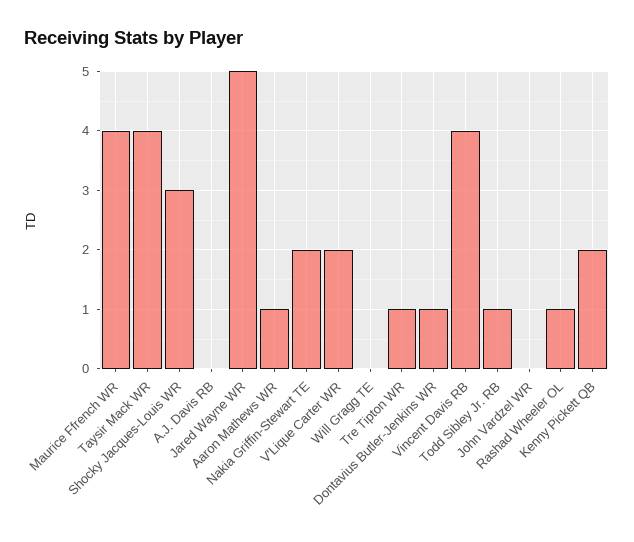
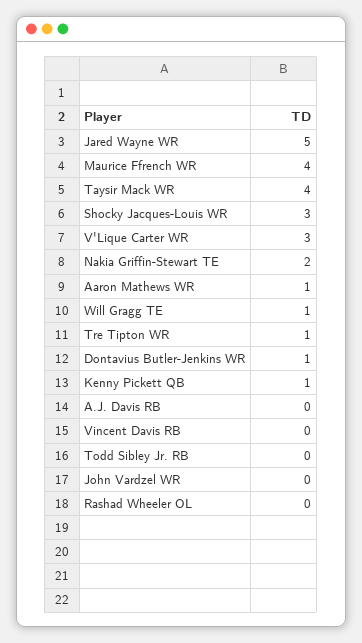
V'Lique Carter WR: 2 -> 3
Will Gragg TE: 0 -> 1
Vincent Davis RB: 4 -> 0
Todd Sibley Jr. RB: 1 -> 0
Rashad Wheeler OL: 1 -> 0
Kenny Pickett QB: 2 -> 1

